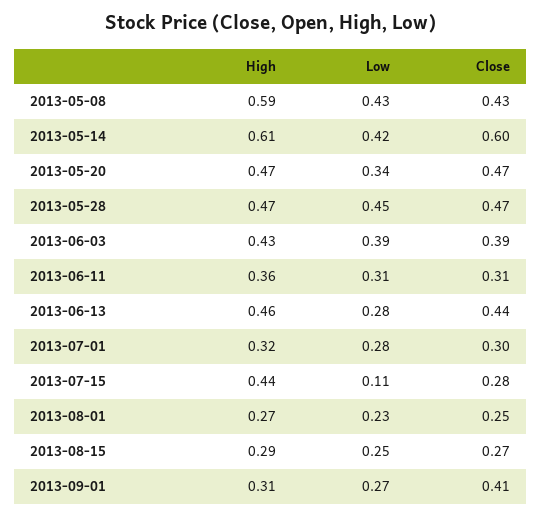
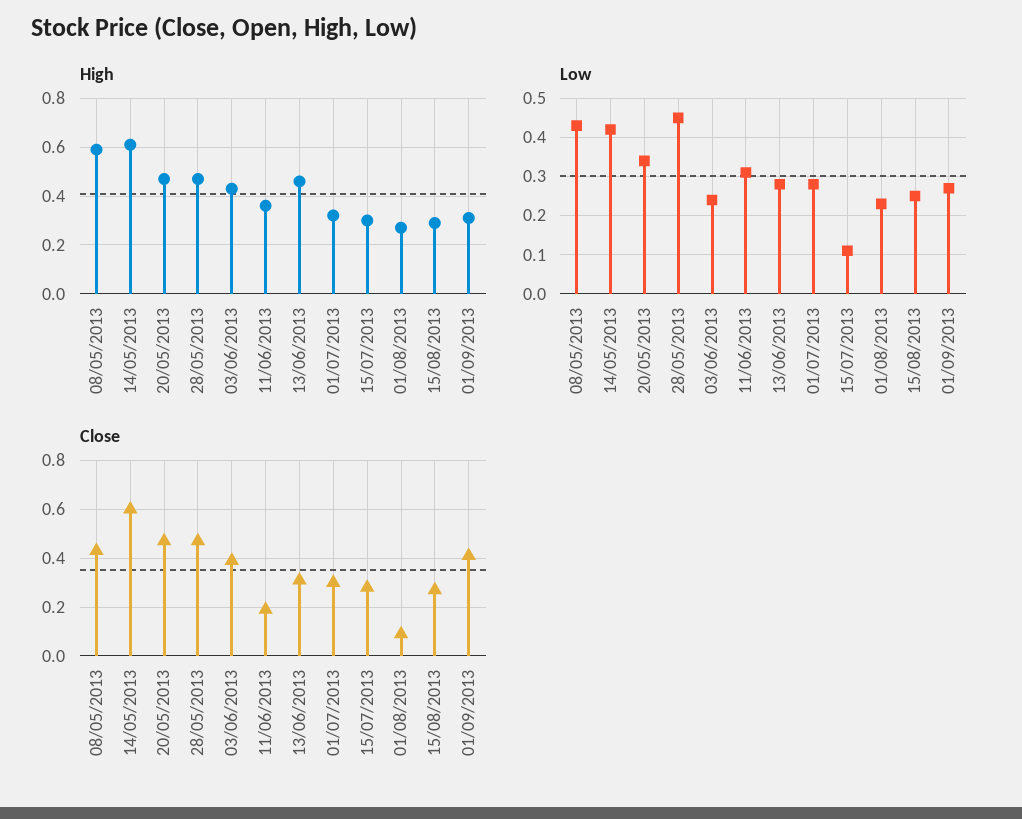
Low, 2013-06-03: 0.39 -> 0.25
Close, 2013-06-11: 0.31 -> 0.2
Close, 2013-06-13: 0.44 -> 0.3
High, 2013-07-15: 0.44 -> 0.3
Close, 2013-08-01: 0.25 -> 0.1

